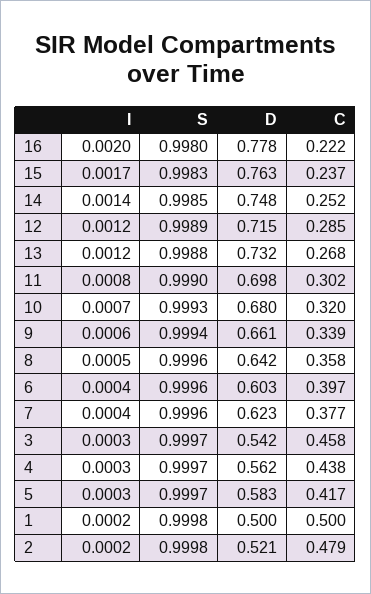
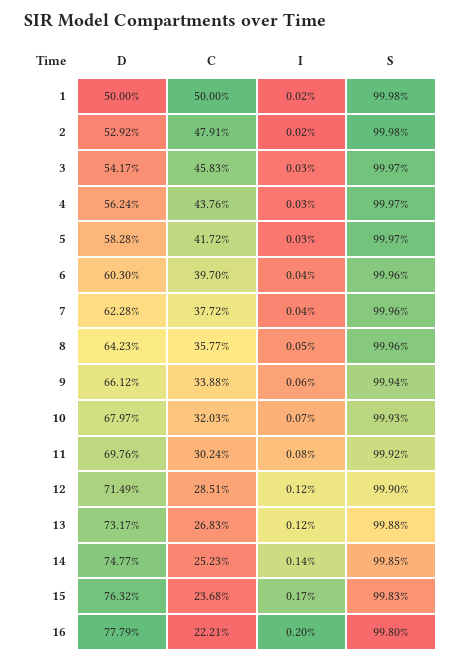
S, 12: 0.9989 -> 0.999
S, 11: 0.999 -> 0.9992
D, 2: 0.521 -> 0.5292

